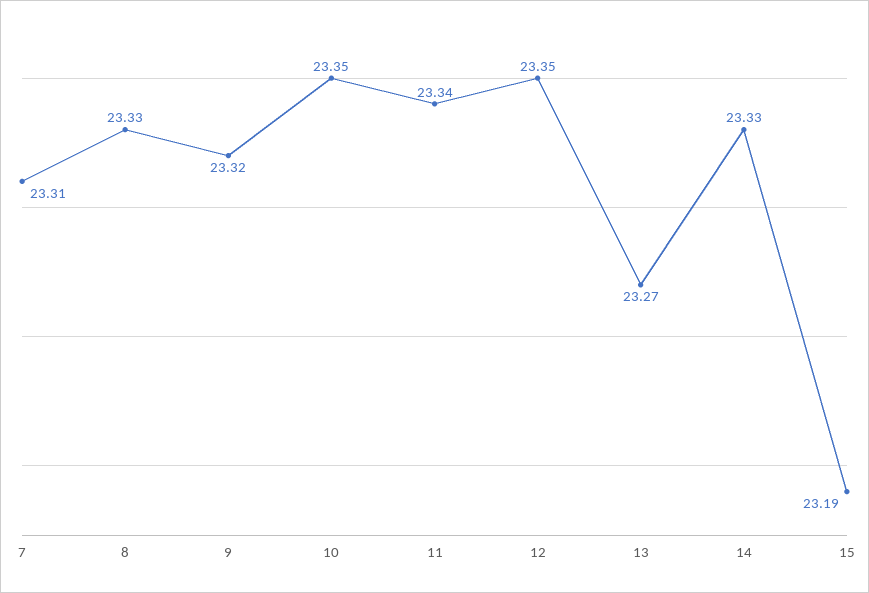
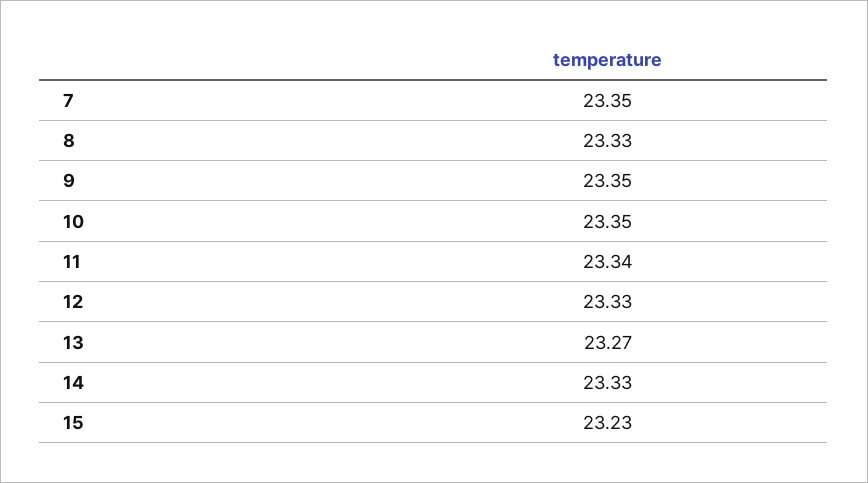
7: 23.31 -> 23.35
9: 23.32 -> 23.35
12: 23.35 -> 23.33
15: 23.19 -> 23.23

